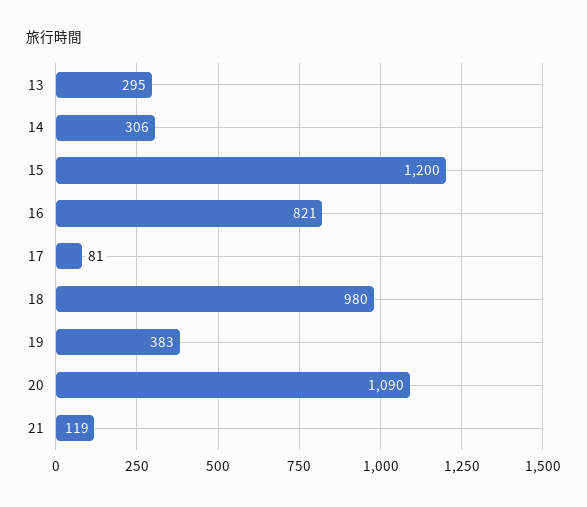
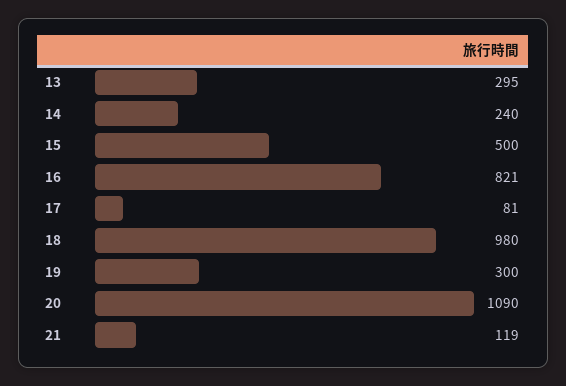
14: 306 -> 240
15: 1200 -> 500
19: 383 -> 300

